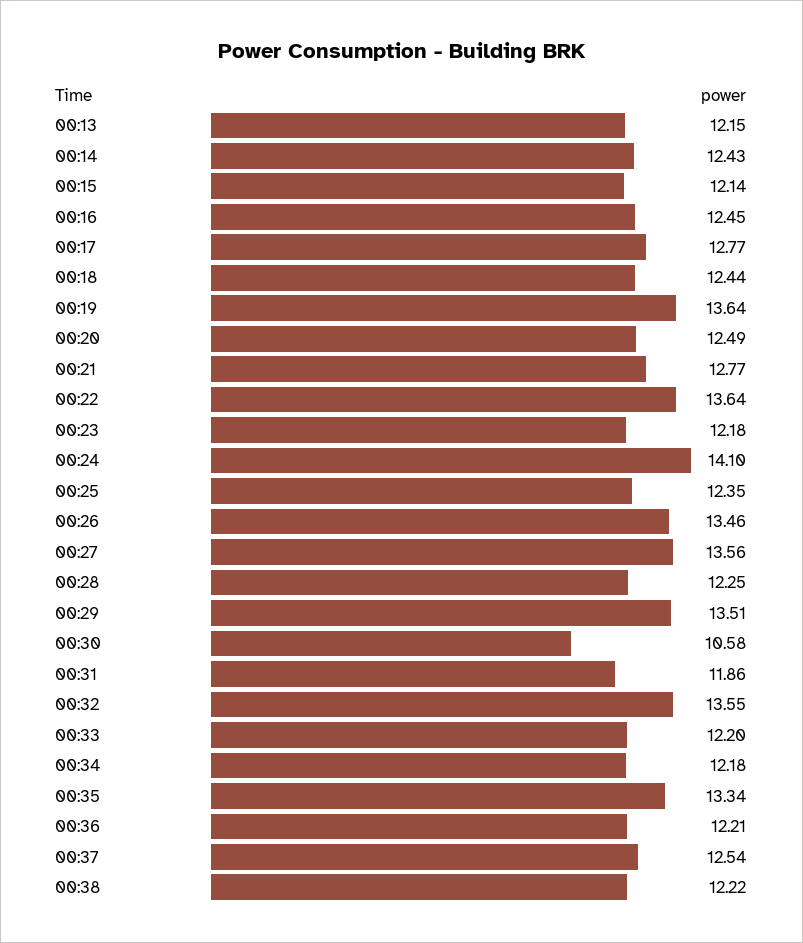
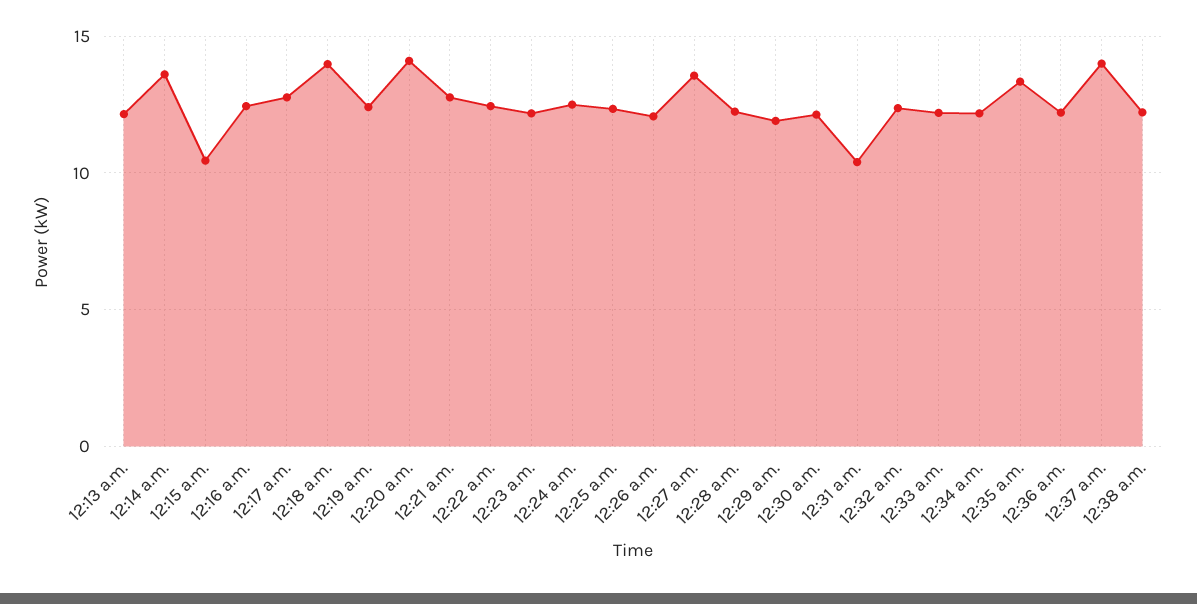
00:14: 12.43 -> 13.5
00:15: 12.14 -> 10.5
00:18: 12.44 -> 14
00:19: 13.64 -> 12.5
00:20: 12.49 -> 14
00:22: 13.64 -> 12.5
00:24: 14.1 -> 12.5
00:26: 13.46 -> 12
00:29: 13.51 -> 12
00:30: 10.58 -> 12
00:31: 11.86 -> 10.5
00:32: 13.55 -> 12.5
00:37: 12.54 -> 14

